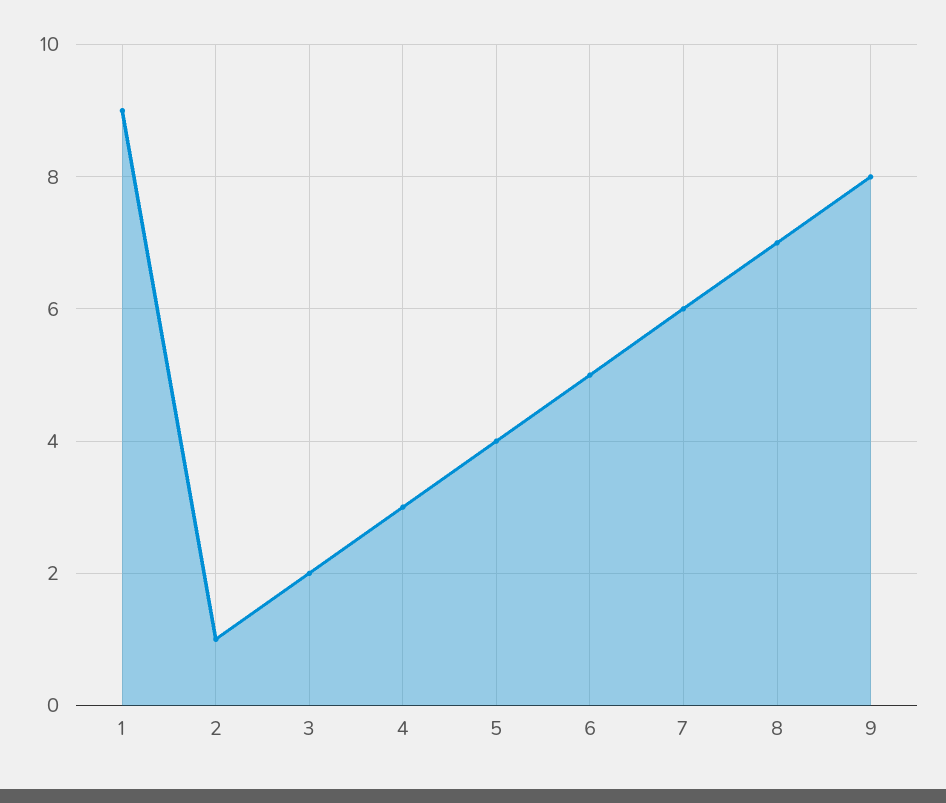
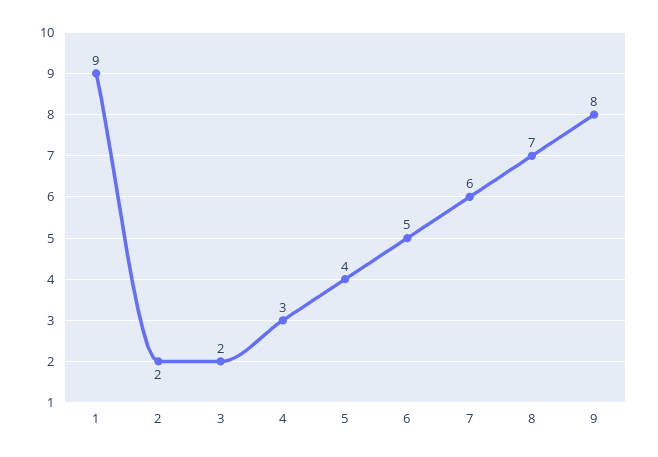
2: 1 -> 2

